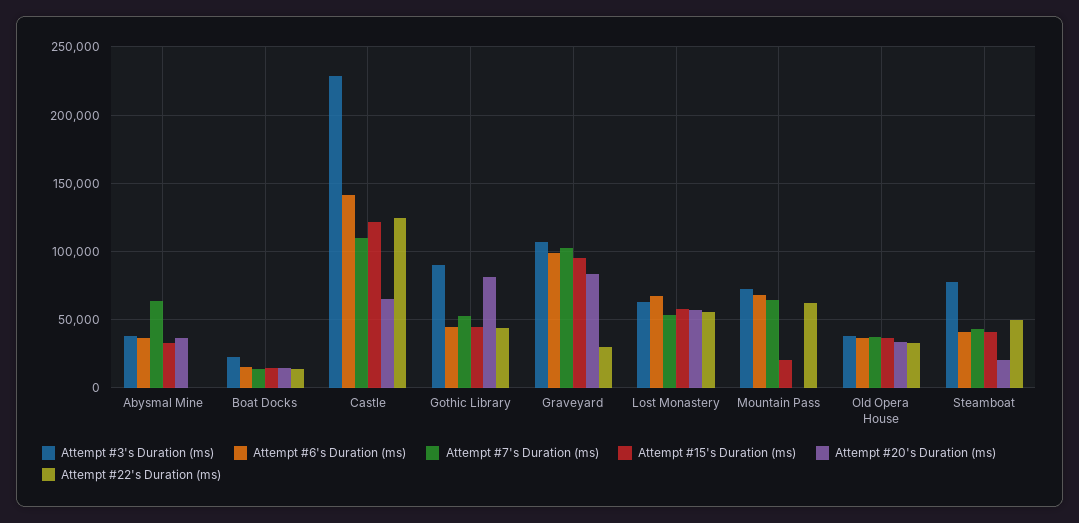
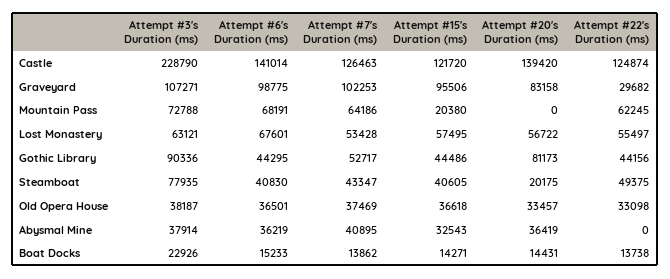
Attempt #7's Duration (ms), Abysmal Mine: 65000 -> 40895
Attempt #7's Duration (ms), Castle: 110000 -> 126463
Attempt #20's Duration (ms), Castle: 65000 -> 139420

